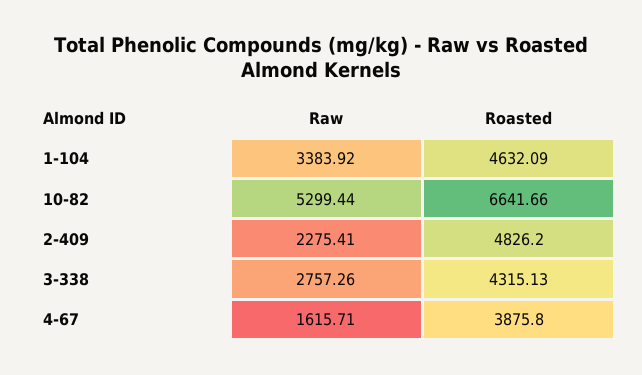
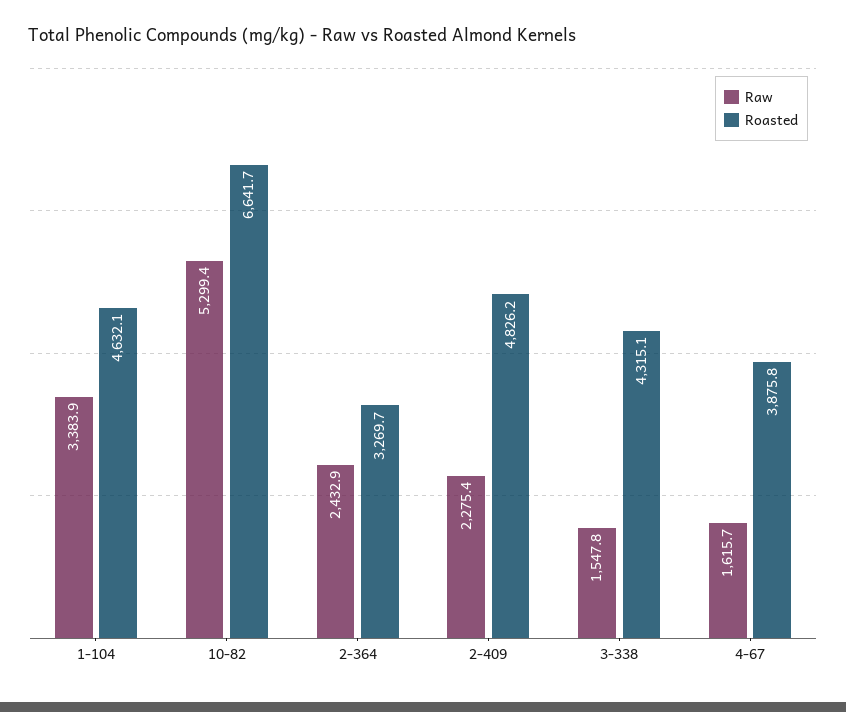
Raw, 3-338: 2757.26 -> 1547.8
Raw, 2-364: none -> 2432.9
Roasted, 2-364: none -> 3269.7

